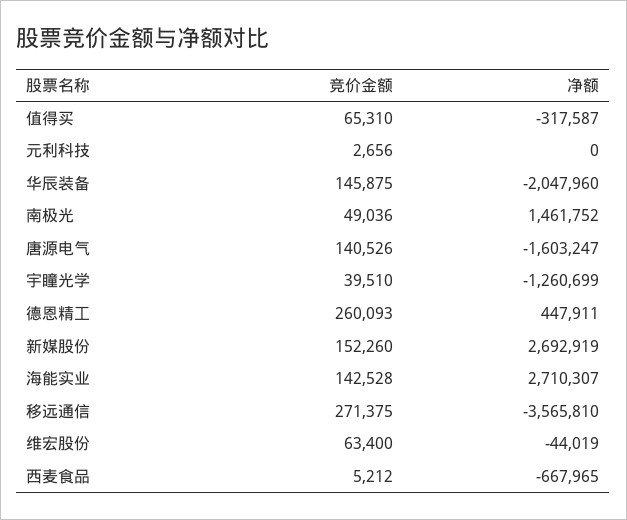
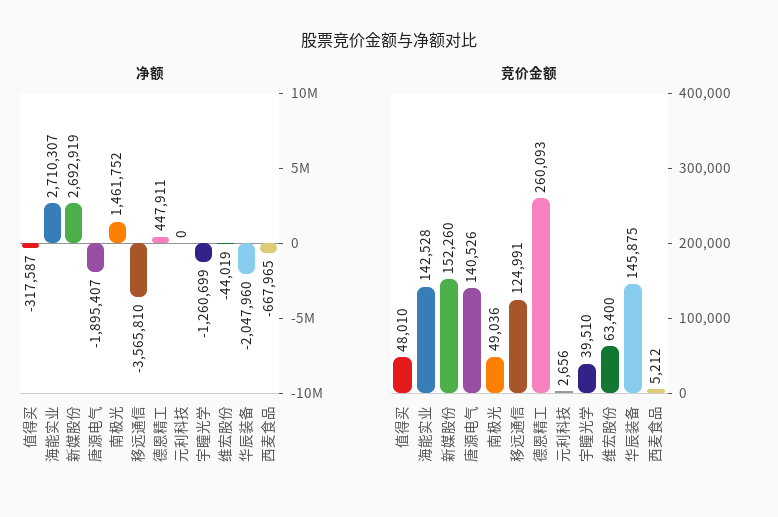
竞价金额, 值得买: 65310 -> 48010
净额, 唐源电气: -1603247 -> -1895407
竞价金额, 移远通信: 271375 -> 124991

